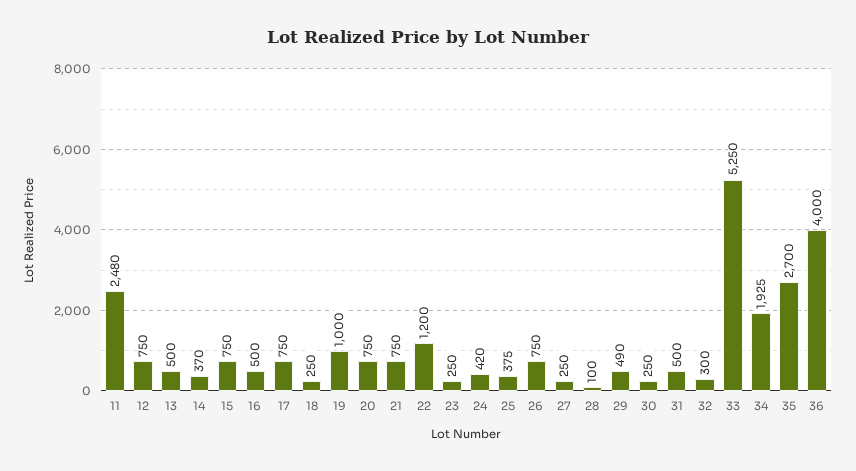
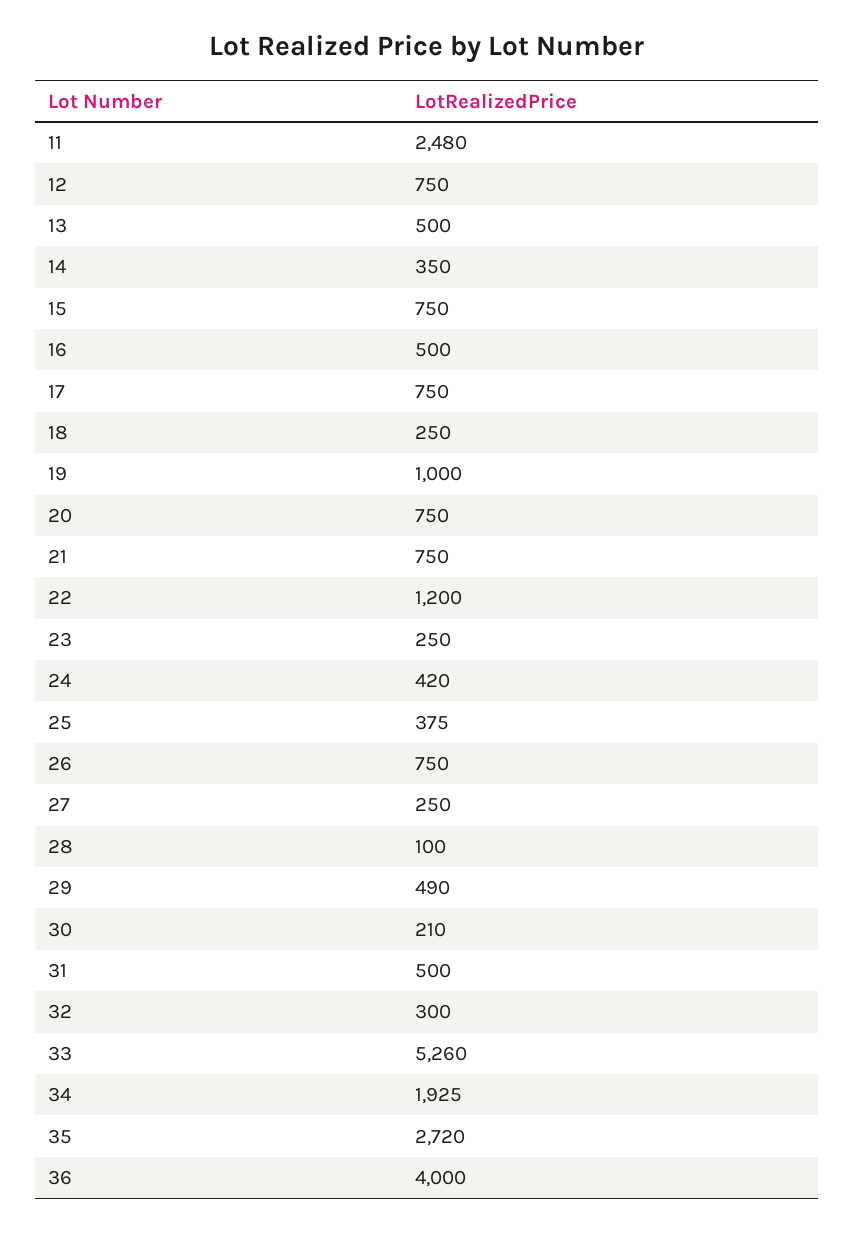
14: 370 -> 350
30: 250 -> 210
33: 5250 -> 5260
35: 2700 -> 2720

